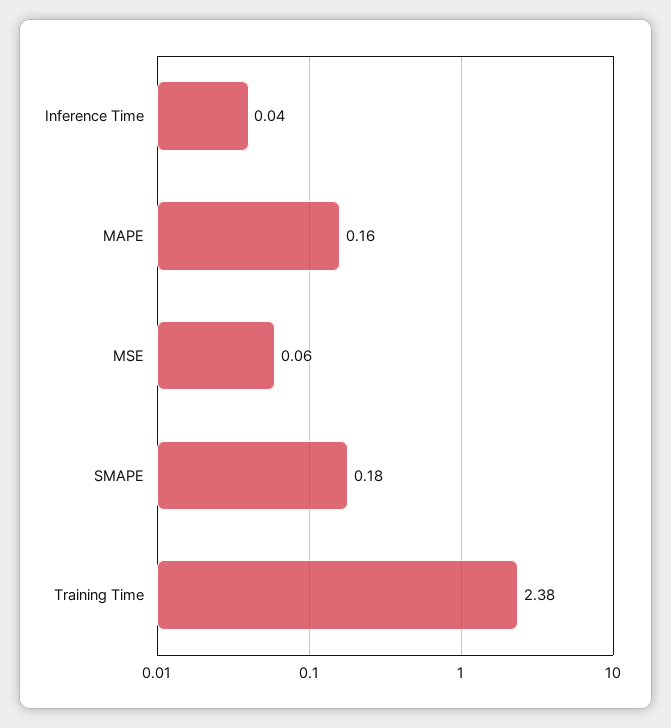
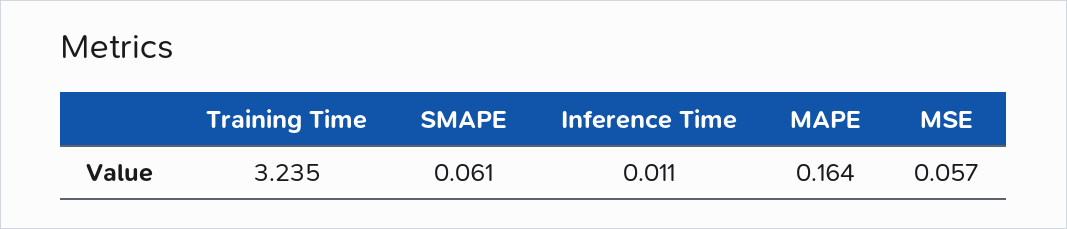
Inference Time: 0.04 -> 0.011
SMAPE: 0.18 -> 0.061
Training Time: 2.38 -> 3.235

